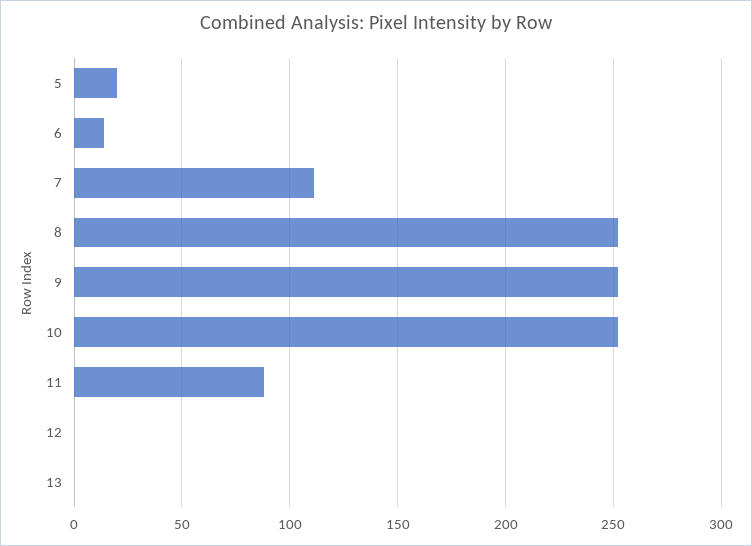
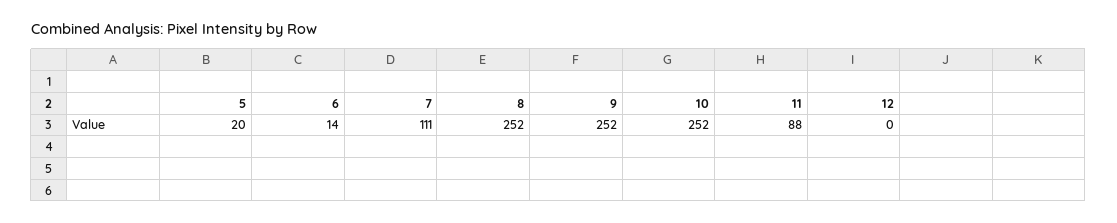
13: 0 -> none

